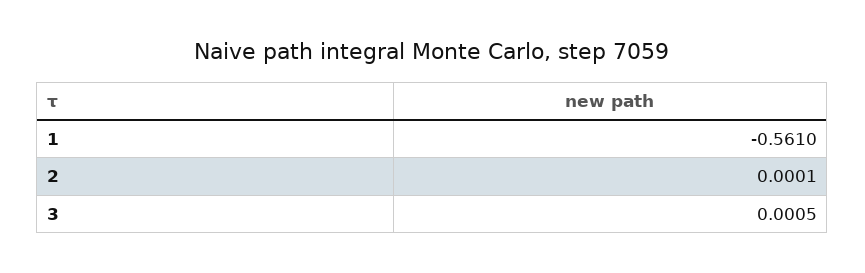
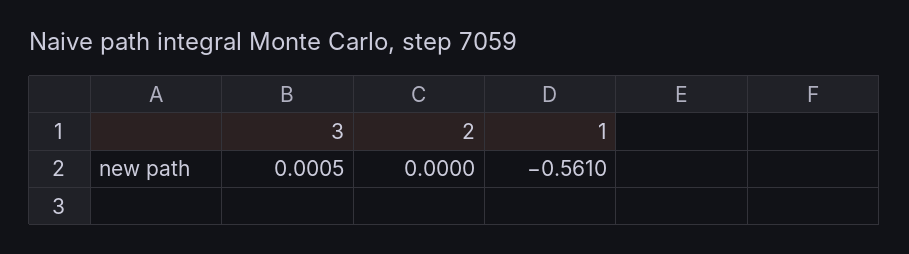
2: 0.0001 -> 0

